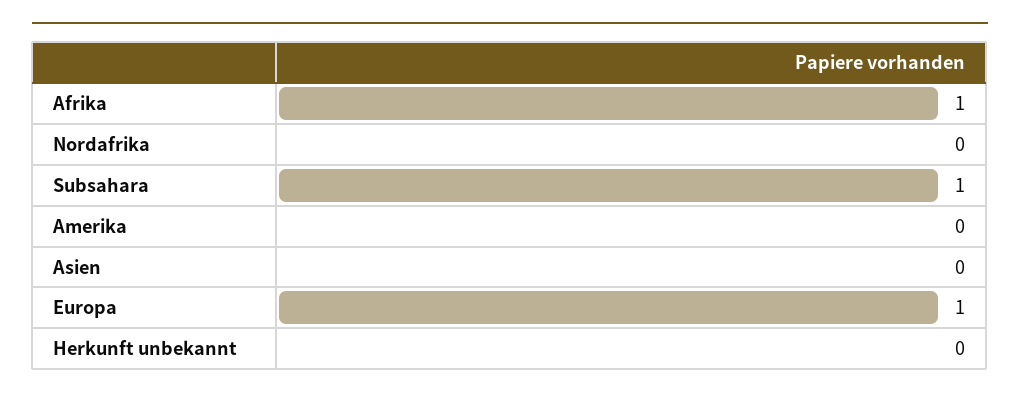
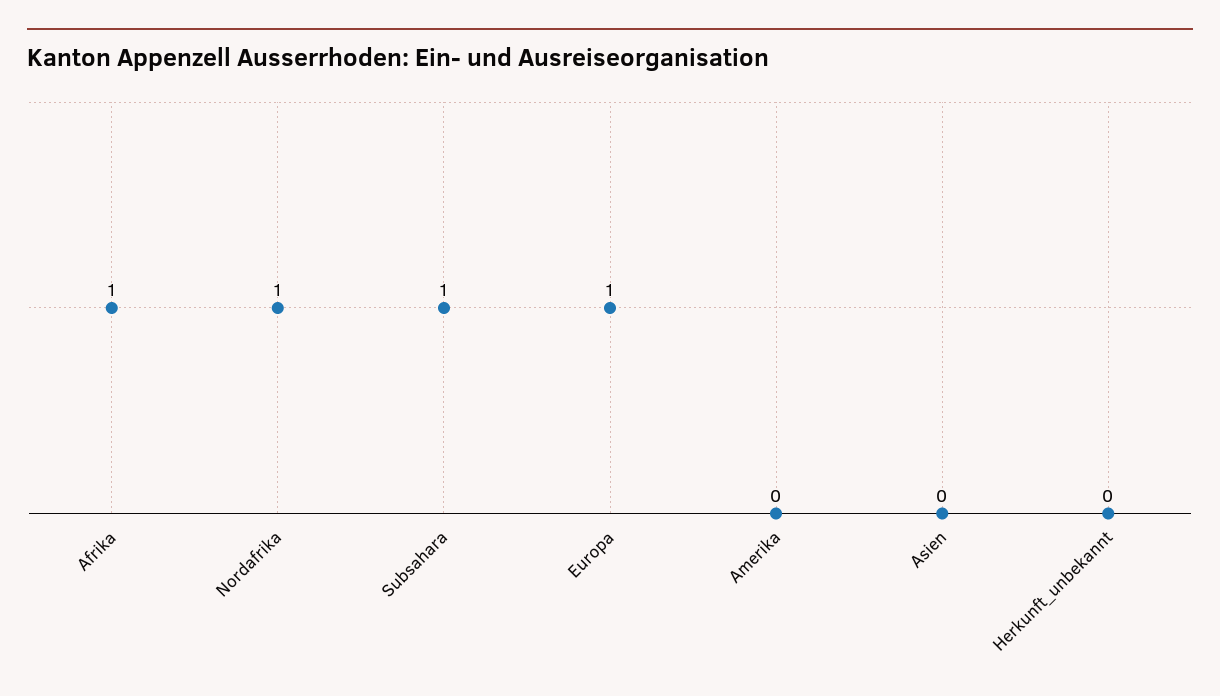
Nordafrika: 0 -> 1

